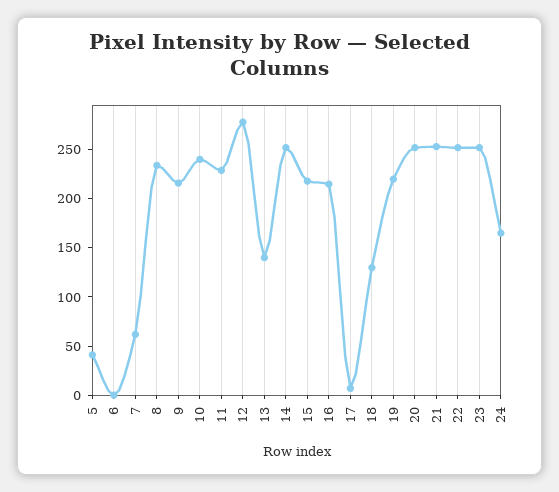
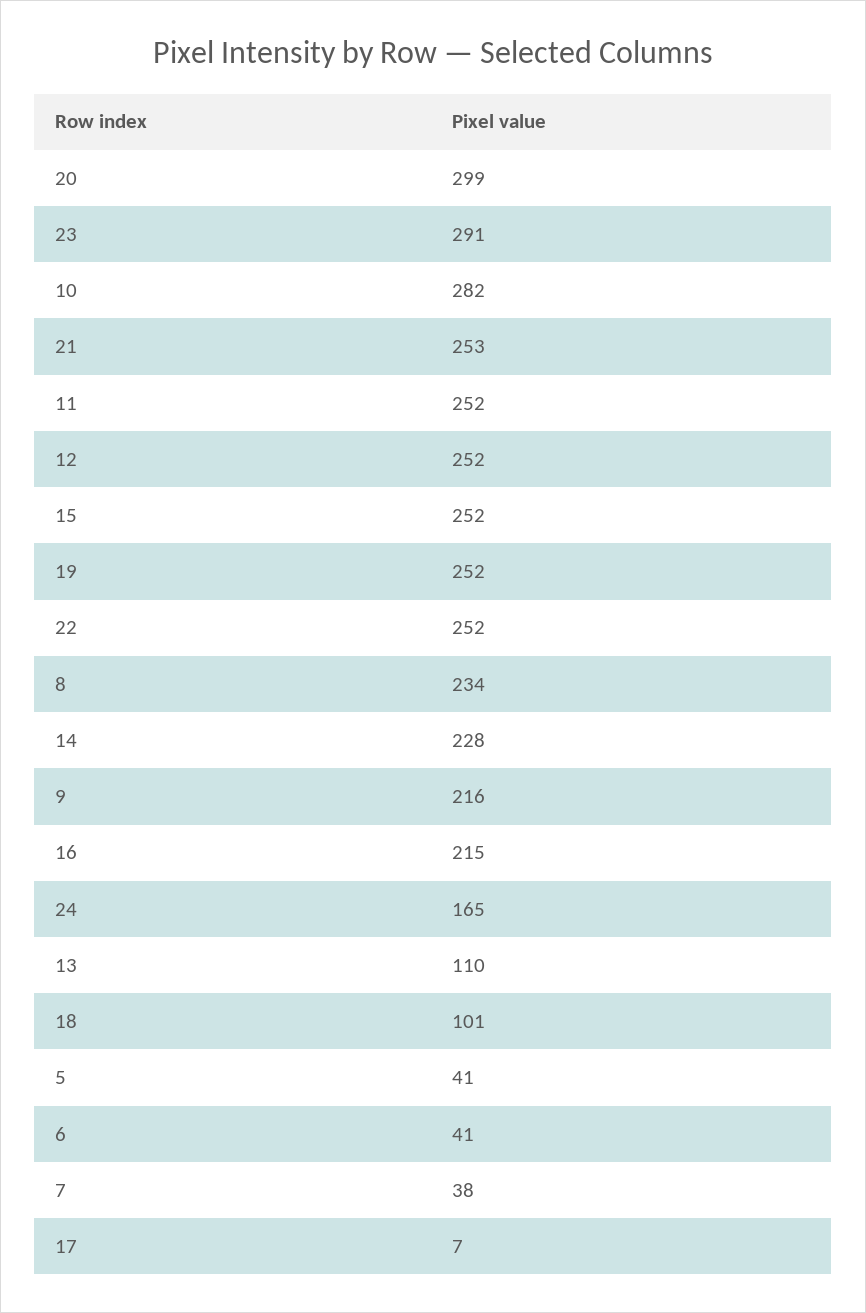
6: 0 -> 41
7: 60 -> 38
10: 240 -> 282
11: 230 -> 252
12: 280 -> 252
13: 140 -> 110
14: 250 -> 228
15: 220 -> 252
18: 130 -> 101
19: 220 -> 252
20: 250 -> 299
23: 250 -> 291

